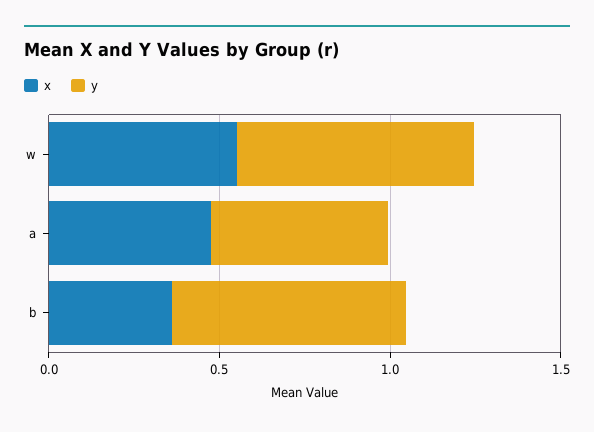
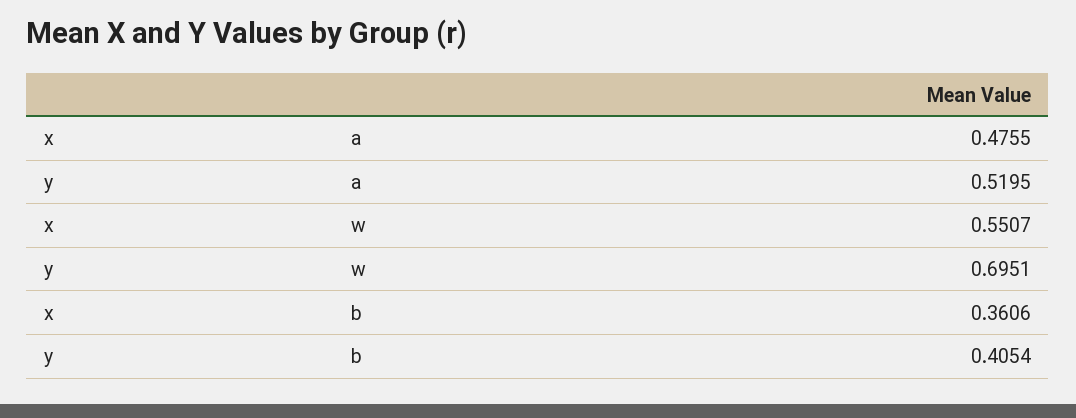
y, b: 0.7 -> 0.4054

